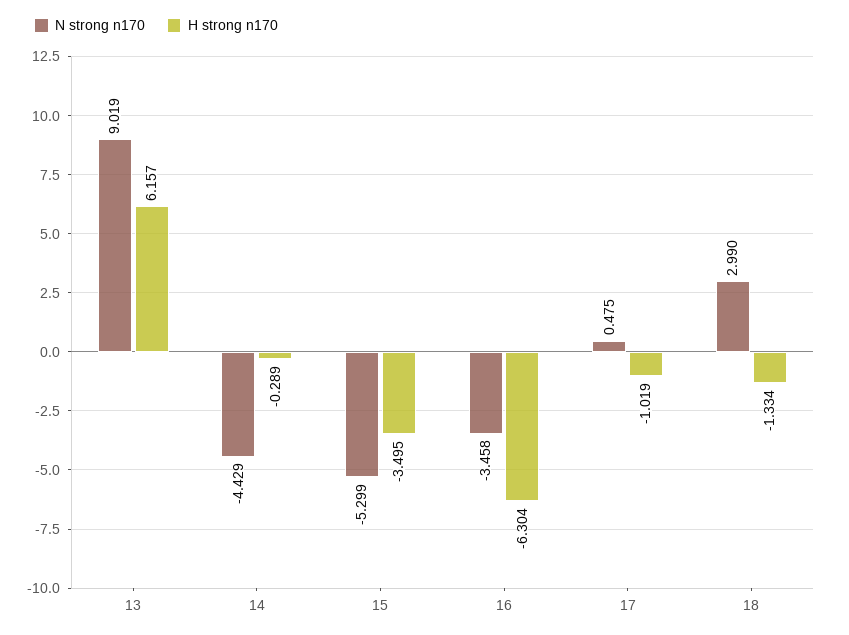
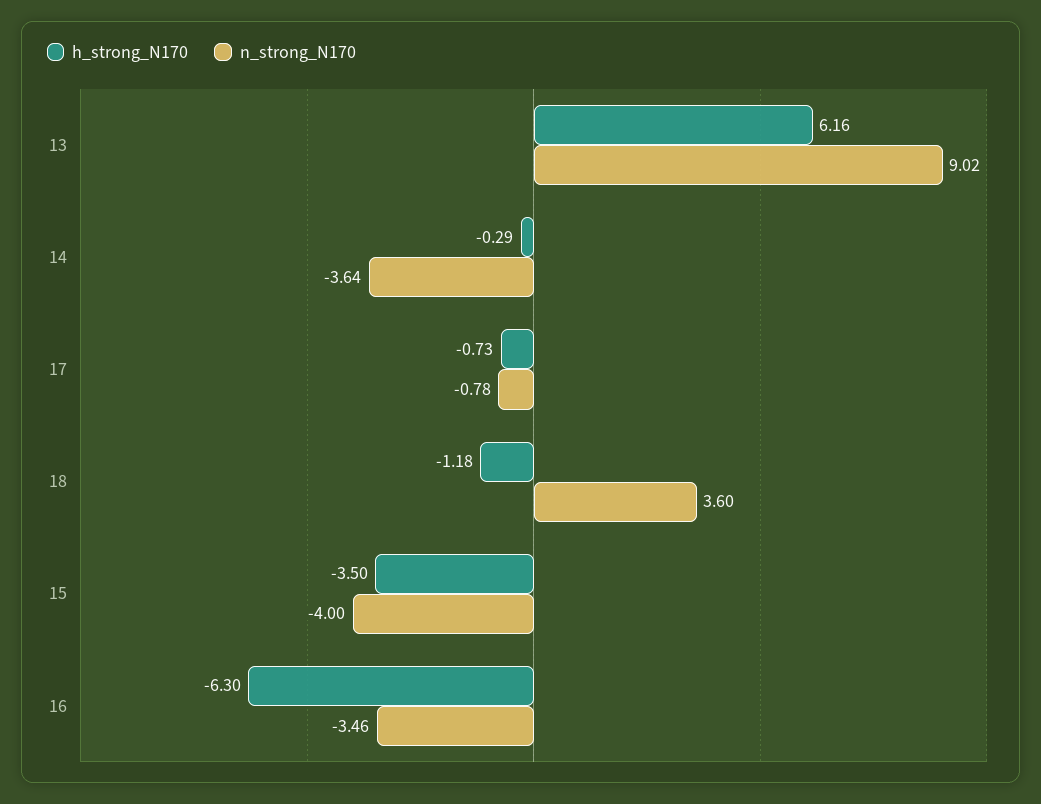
N strong n170, 14: -4.429 -> -3.64
N strong n170, 15: -5.299 -> -4
N strong n170, 17: 0.475 -> -0.78
H strong n170, 17: -1.019 -> -0.73
N strong n170, 18: 2.99 -> 3.6
H strong n170, 18: -1.334 -> -1.18

